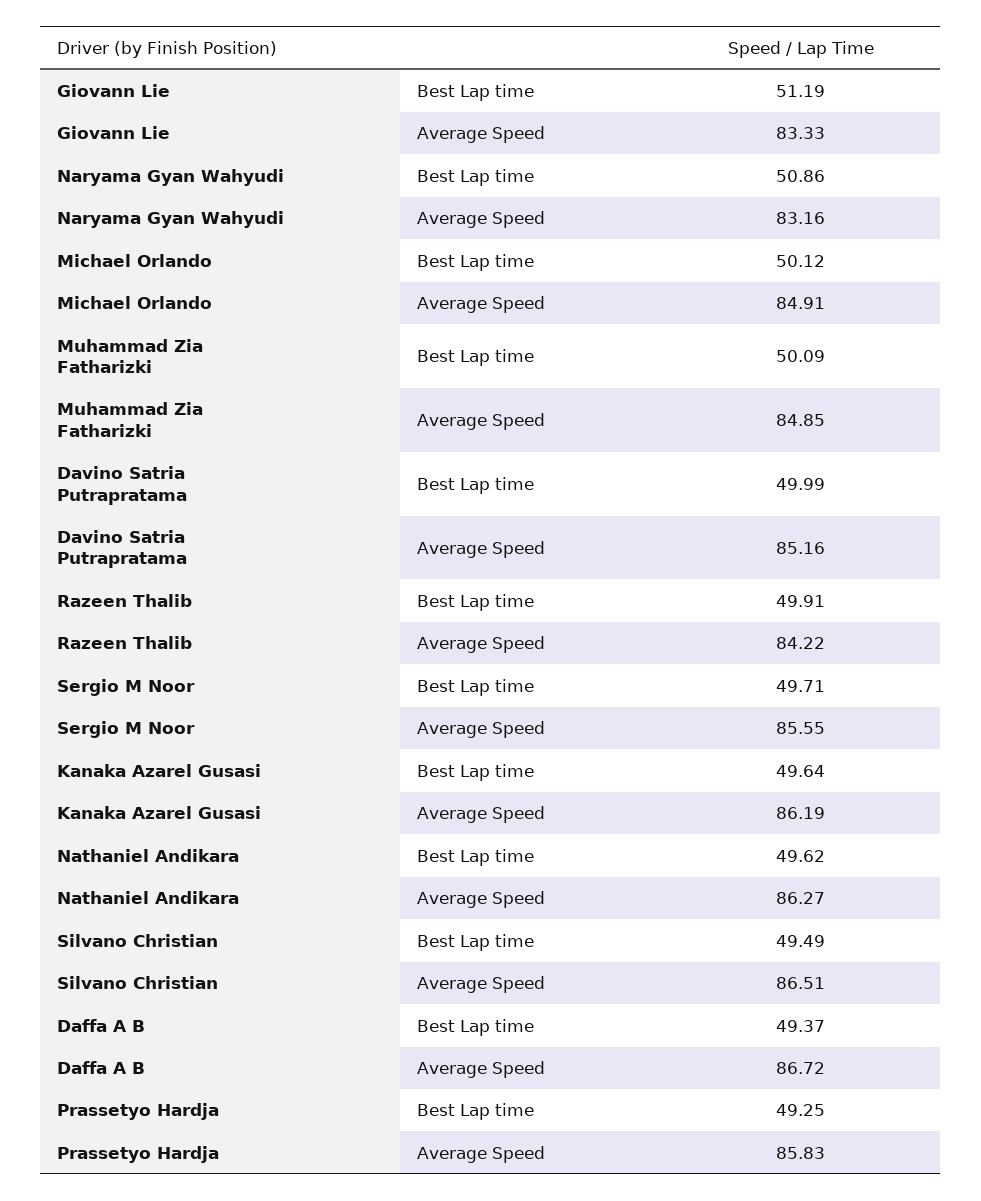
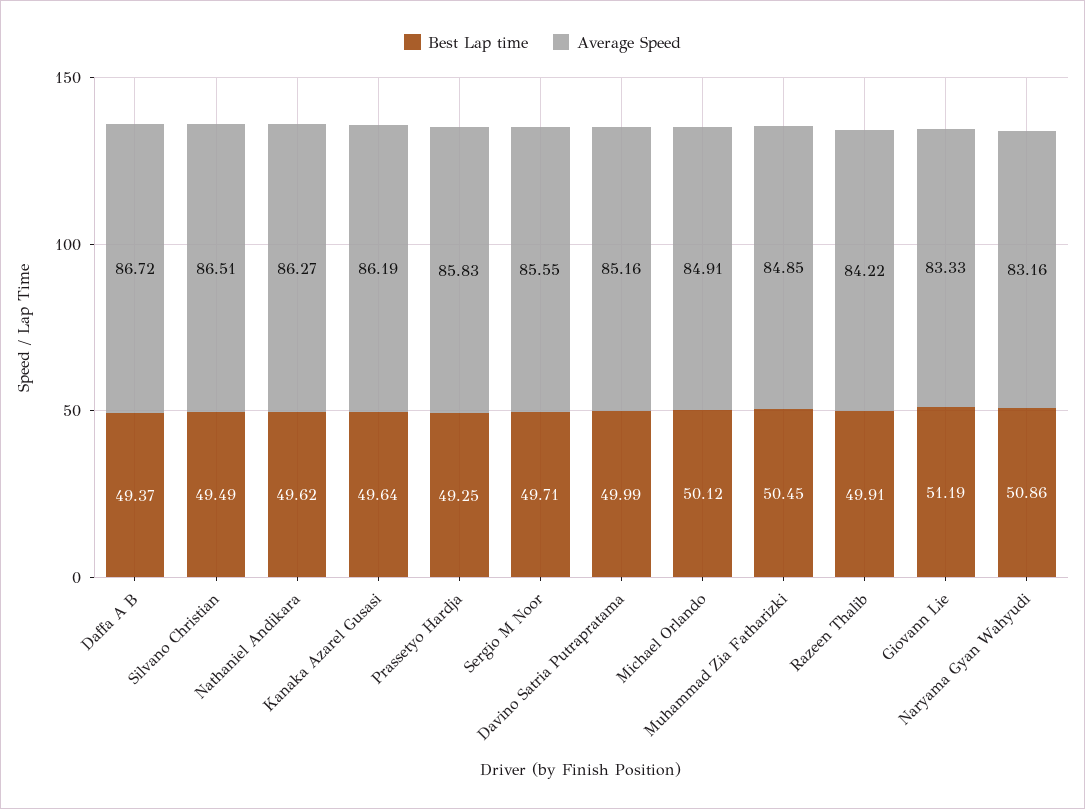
Best Lap time, Muhammad Zia Fatharizki: 50.09 -> 50.45

